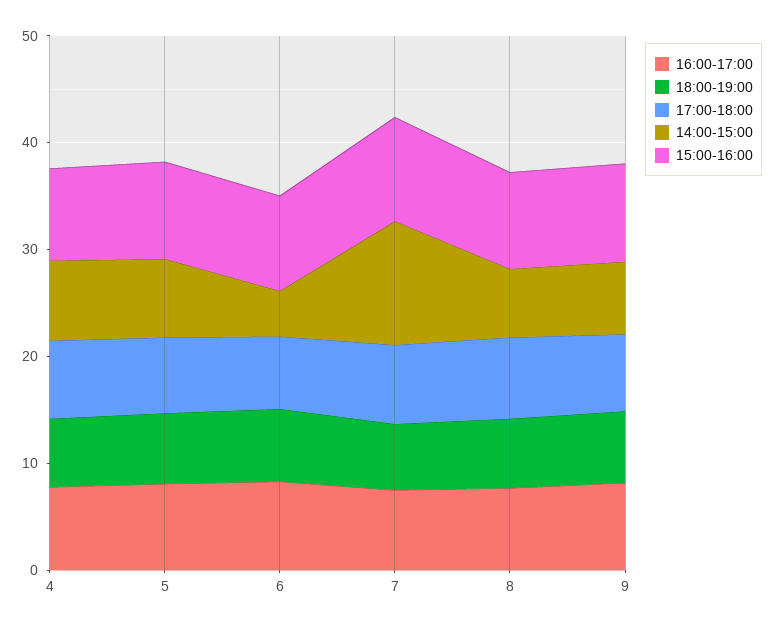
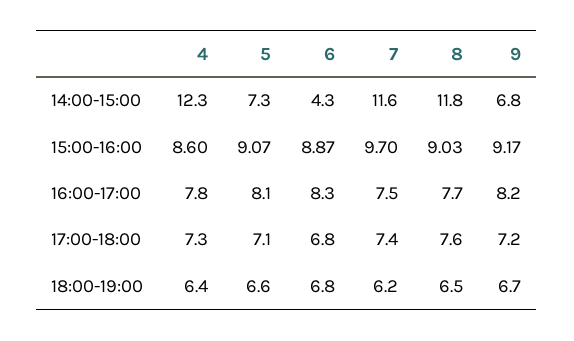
14:00-15:00, 4: 8 -> 12.3
14:00-15:00, 8: 6 -> 11.8

